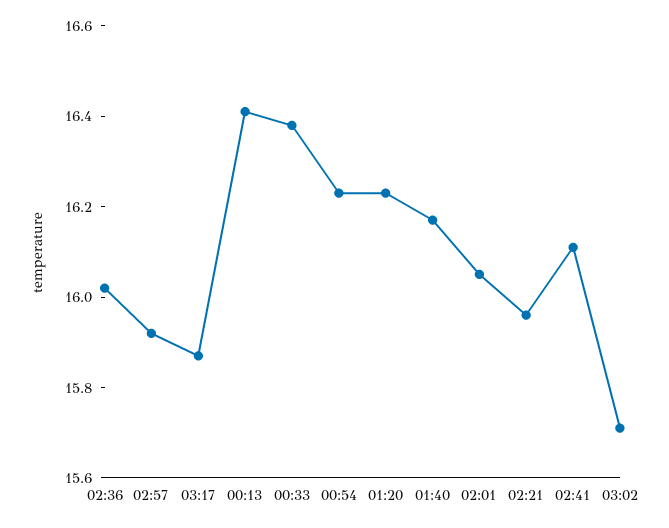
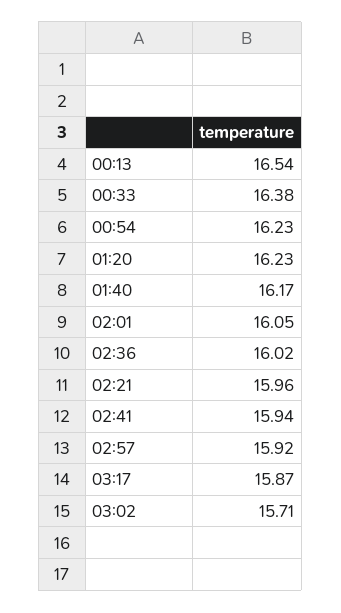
00:13: 16.4 -> 16.54
02:41: 16.1 -> 15.94

